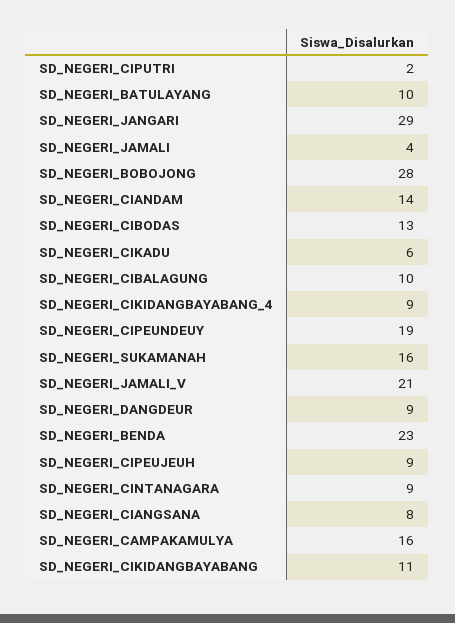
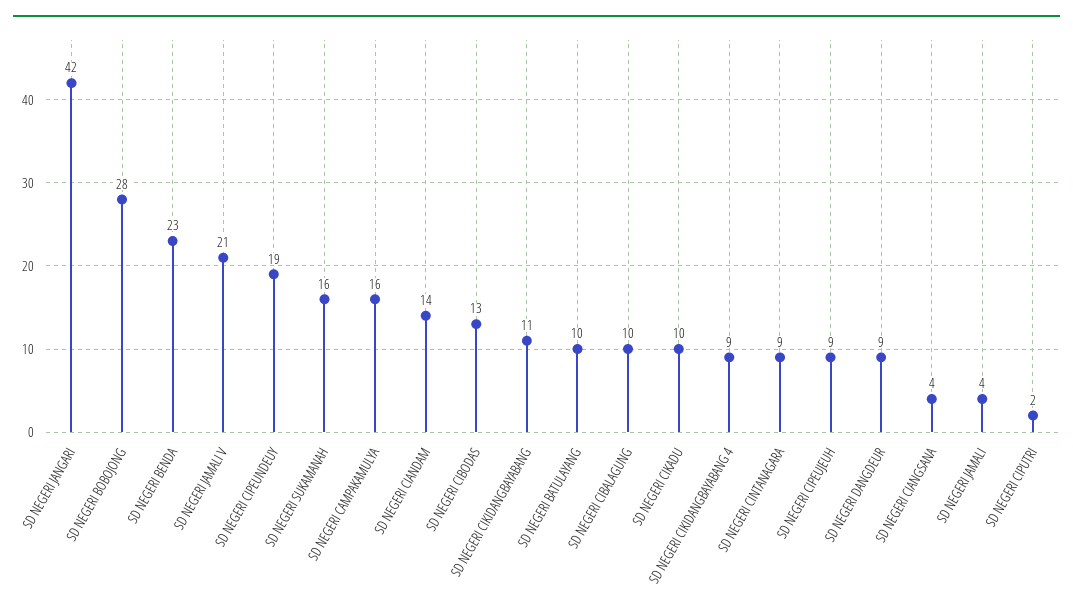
SD_NEGERI_JANGARI: 29 -> 42
SD_NEGERI_CIKADU: 6 -> 10
SD_NEGERI_CIANGSANA: 8 -> 4

